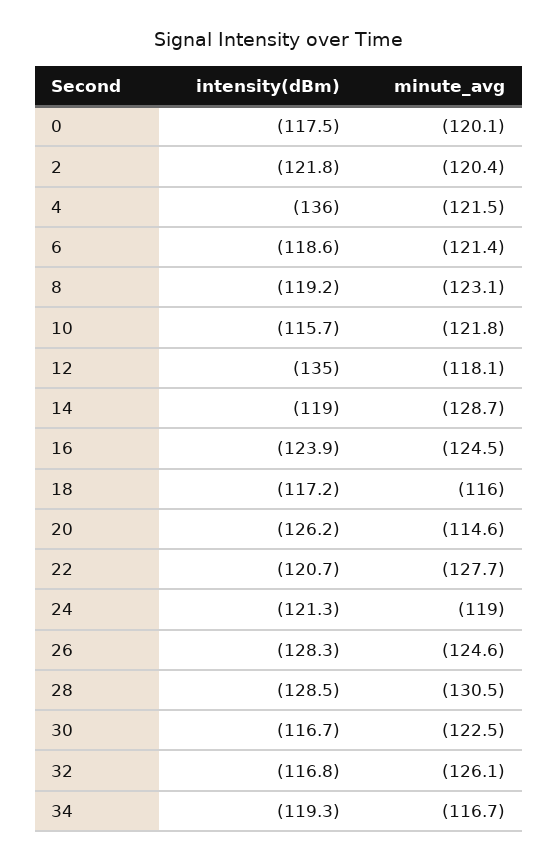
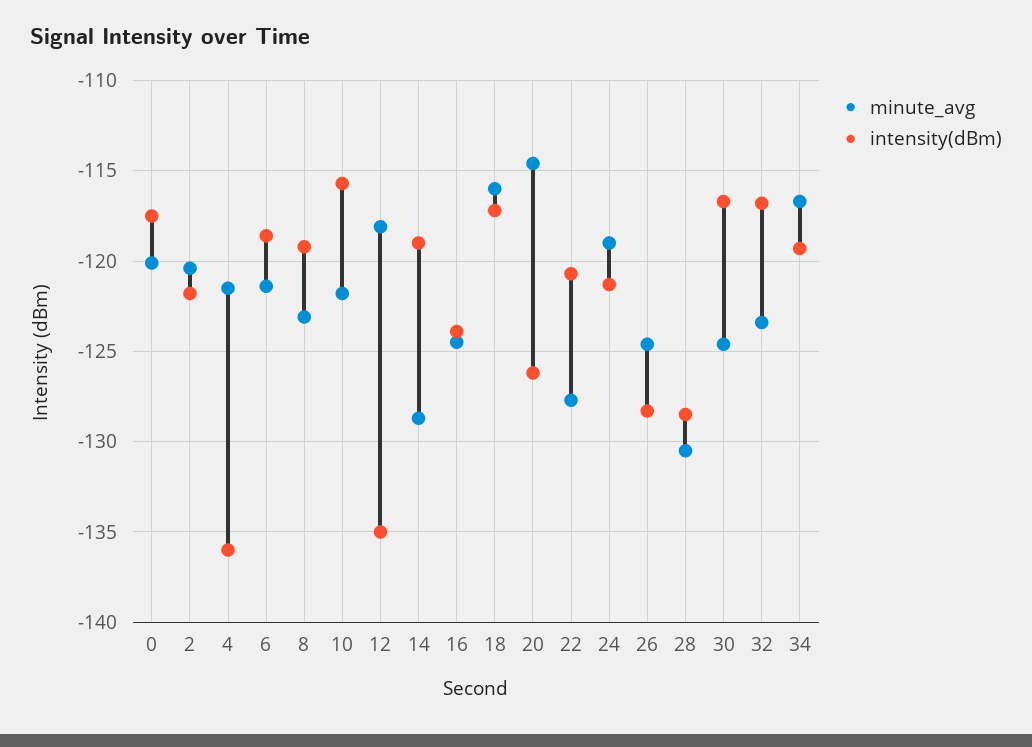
minute_avg, 30: -122.5 -> -124.5
minute_avg, 32: -126.1 -> -123.5

